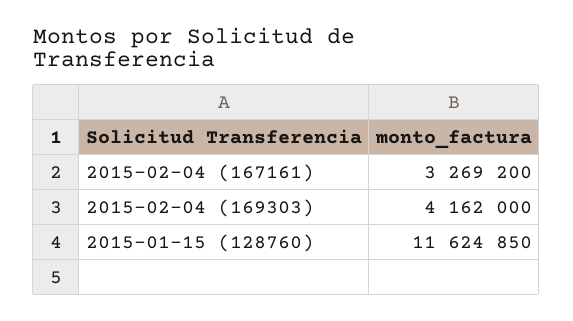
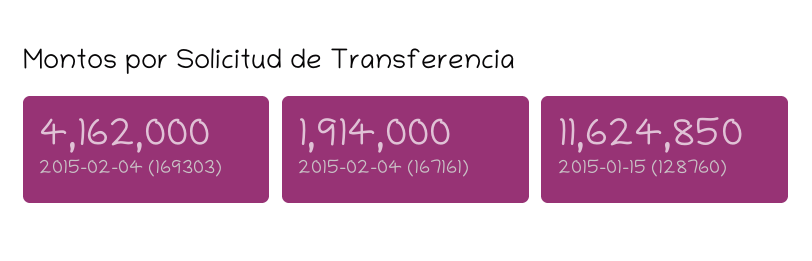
2015-02-04 (167161): 3269200 -> 1914000

